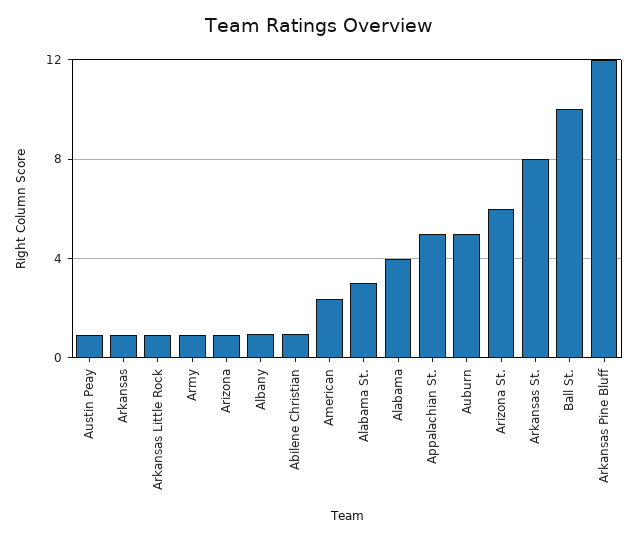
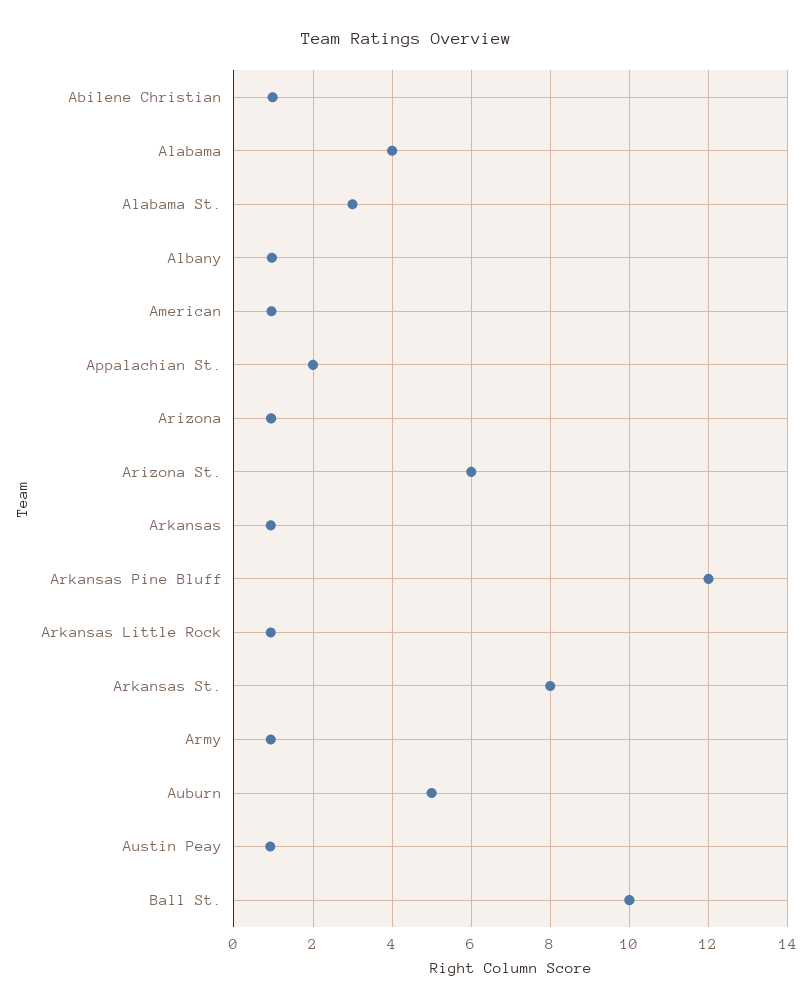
American: 2.5 -> 1
Appalachian St.: 5 -> 2

